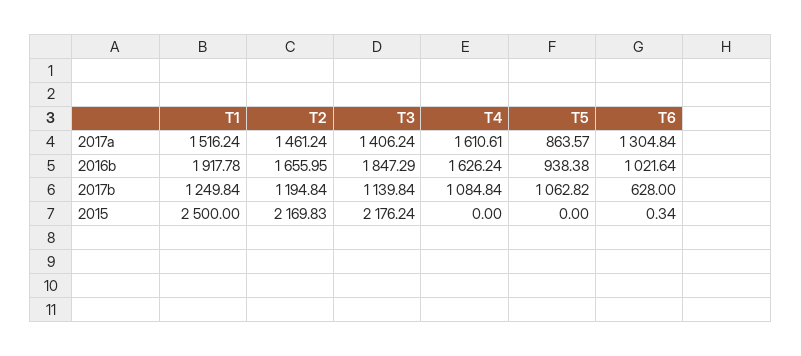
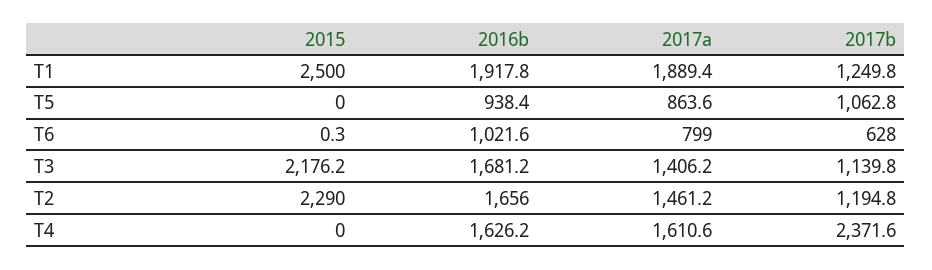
T1, 2017a: 1516.24 -> 1889.4
T6, 2017a: 1304.84 -> 799
T3, 2016b: 1847.29 -> 1681.2
T4, 2017b: 1084.84 -> 2371.6
T2, 2015: 2169.83 -> 2290

